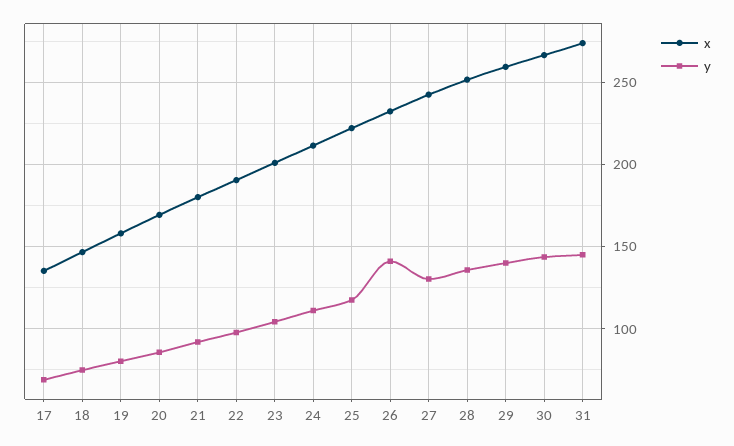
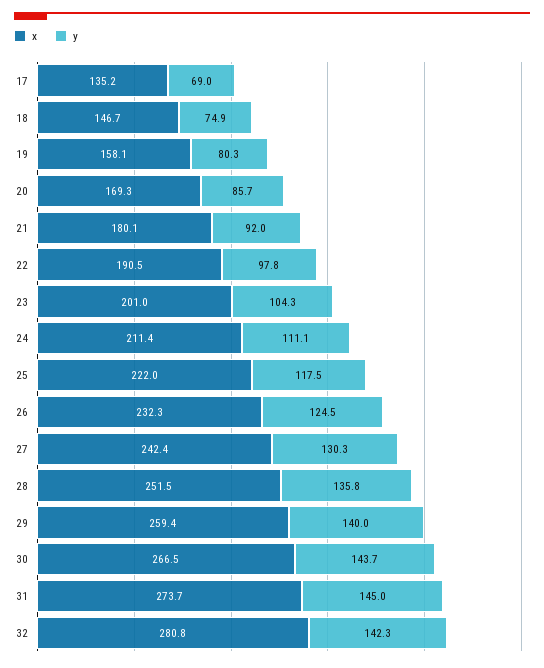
y, 26: 140 -> 124.5
x, 32: none -> 280.8
y, 32: none -> 142.3

